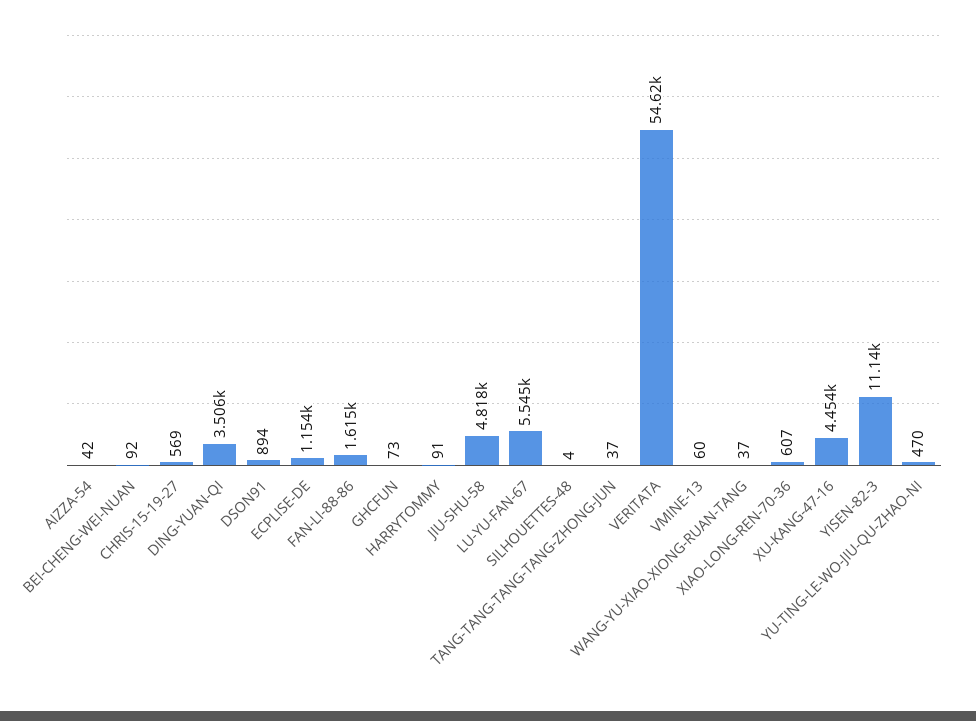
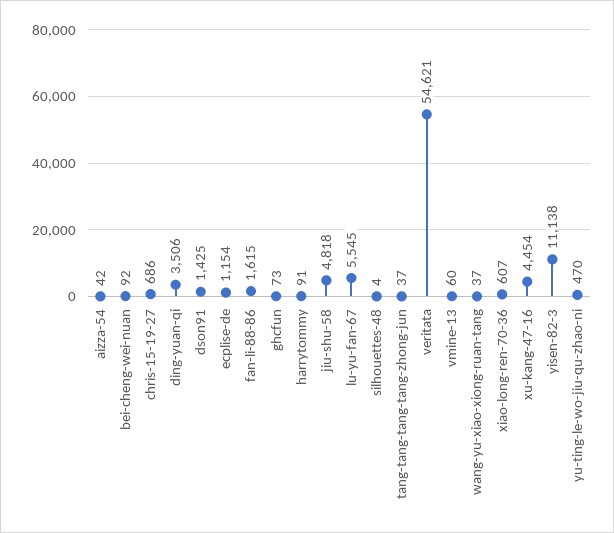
CHRIS-15-19-27: 569 -> 686
DSON91: 894 -> 1425

